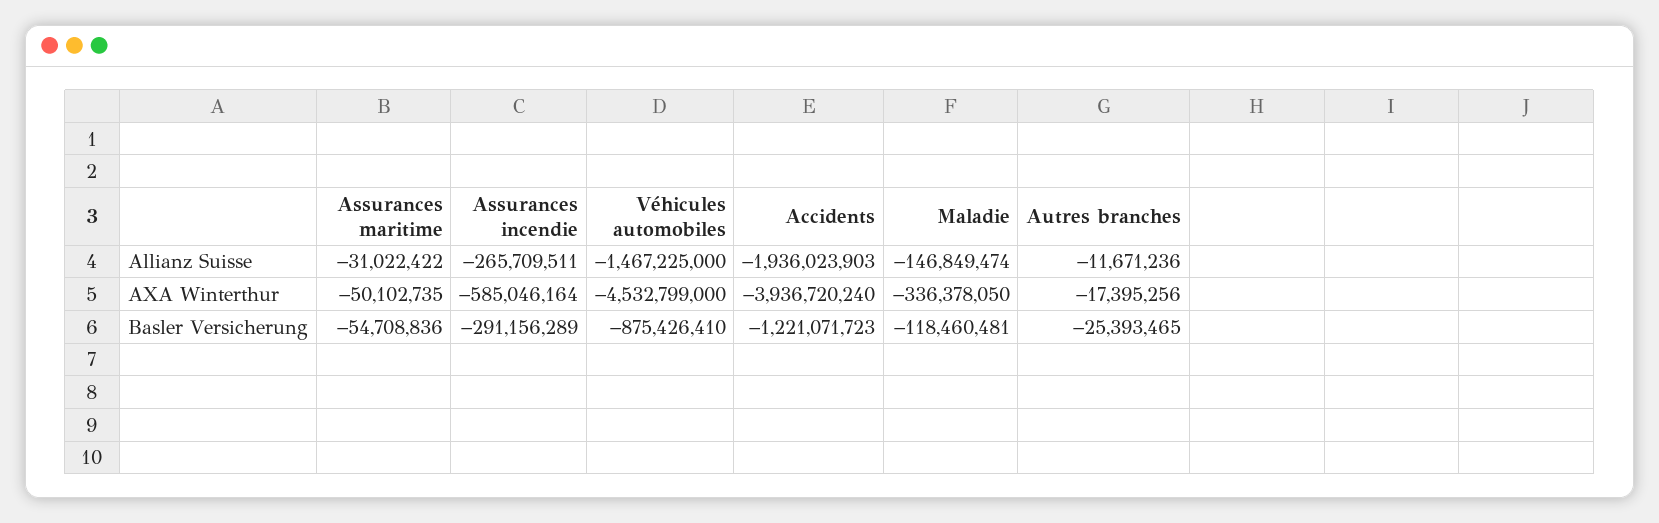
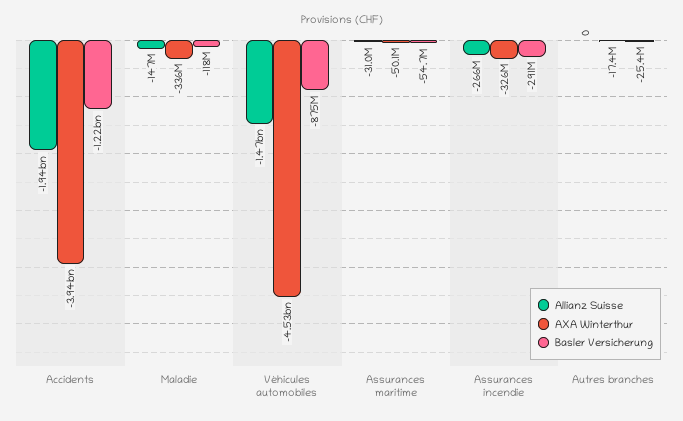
Allianz Suisse, Autres branches: -11671236 -> 0
AXA Winterthur, Assurances incendie: -585046164 -> -326000000

